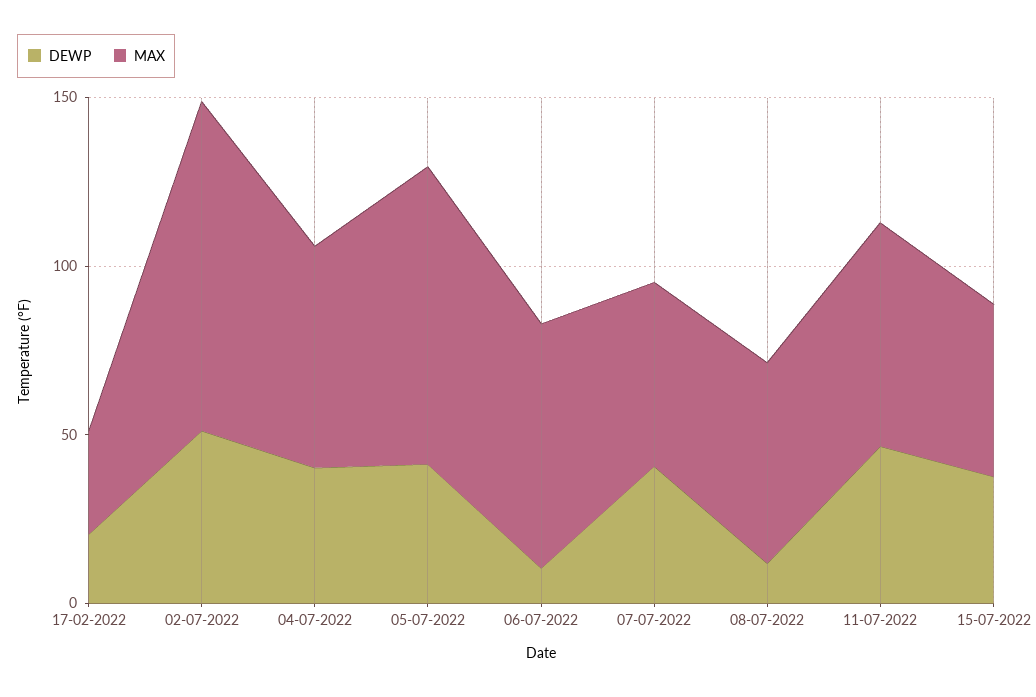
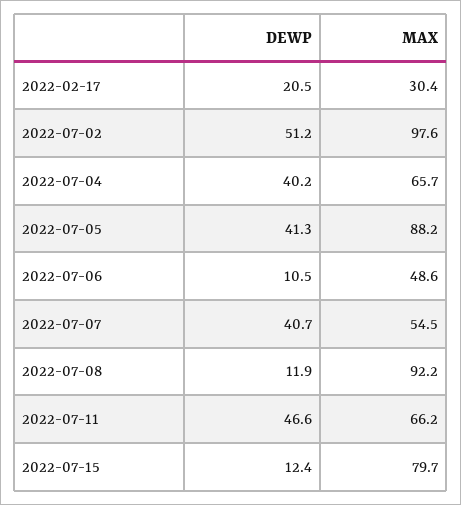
MAX, 06-07-2022: 70 -> 48.6
MAX, 08-07-2022: 60 -> 92.2
DEWP, 15-07-2022: 40 -> 12.4
MAX, 15-07-2022: 50 -> 79.7

